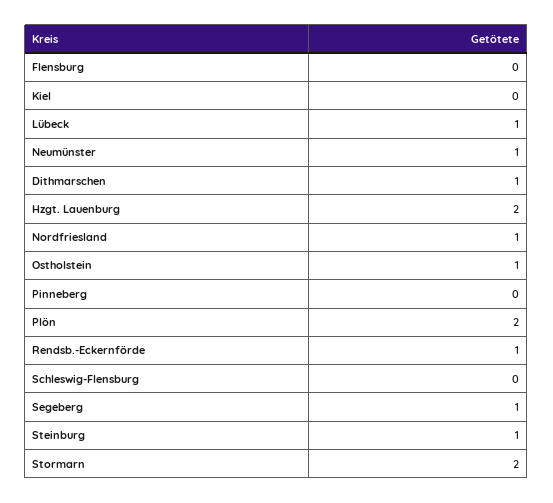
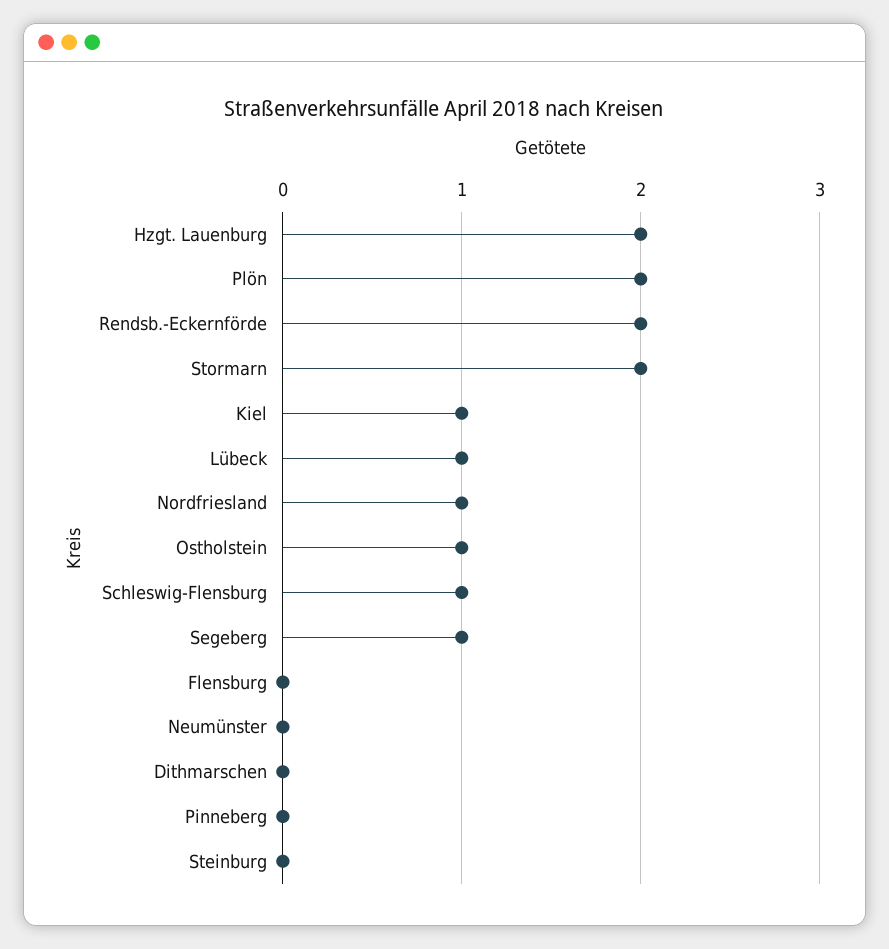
Kiel: 0 -> 1
Neumünster: 1 -> 0
Dithmarschen: 1 -> 0
Rendsb.-Eckernförde: 1 -> 2
Schleswig-Flensburg: 0 -> 1
Steinburg: 1 -> 0

